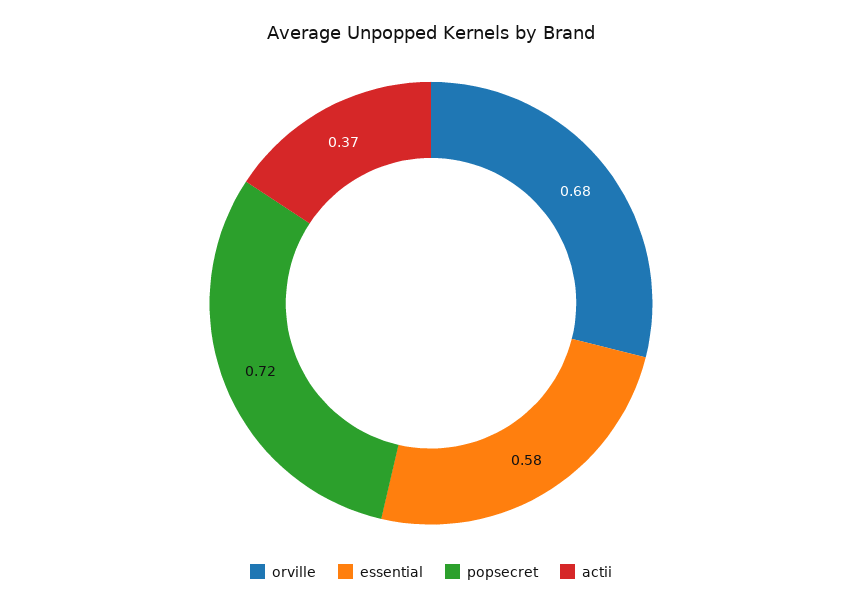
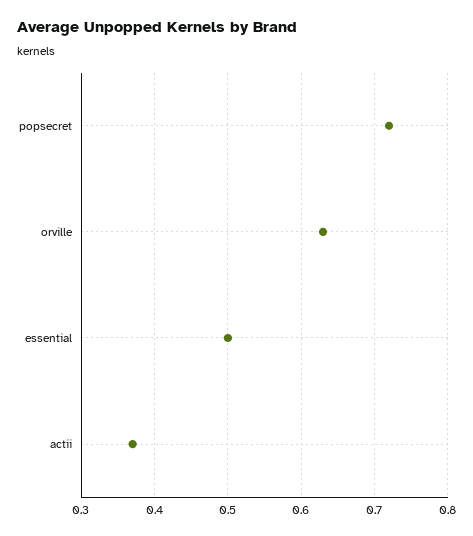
orville: 0.68 -> 0.63
essential: 0.58 -> 0.5

